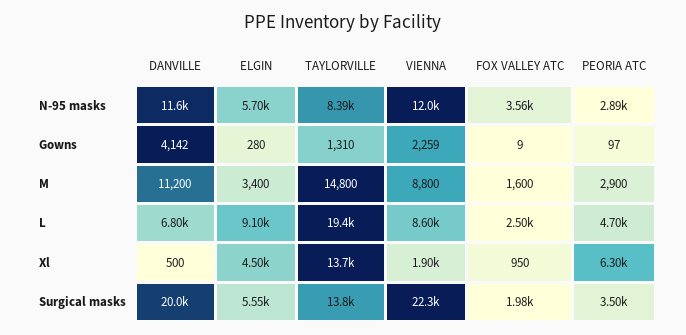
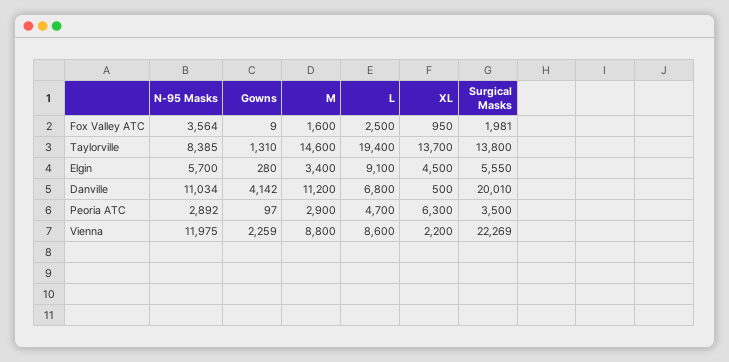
DANVILLE, N-95 masks: 11600 -> 11034
TAYLORVILLE, M: 14800 -> 14600
VIENNA, Xl: 1900 -> 2200

